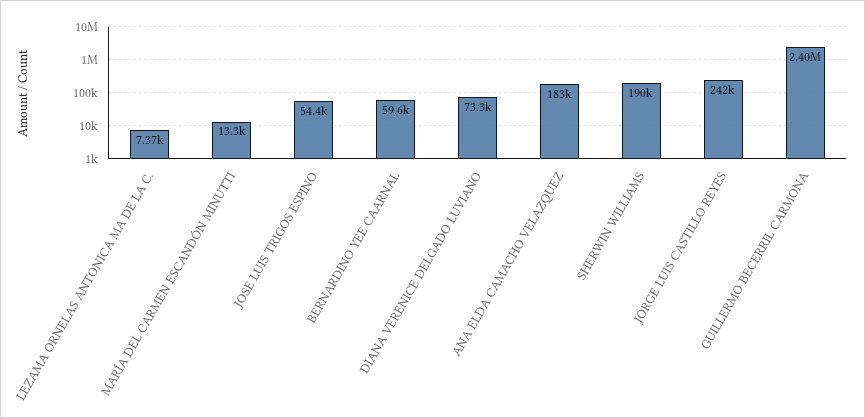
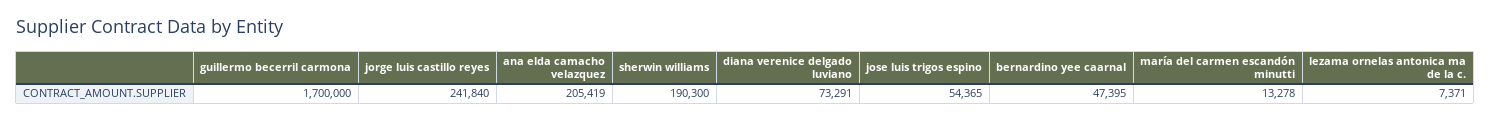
BERNARDINO YEE CAARNAL: 59600 -> 47395
ANA ELDA CAMACHO VELAZQUEZ: 183000 -> 205419
GUILLERMO BECERRIL CARMONA: 2400000 -> 1700000

